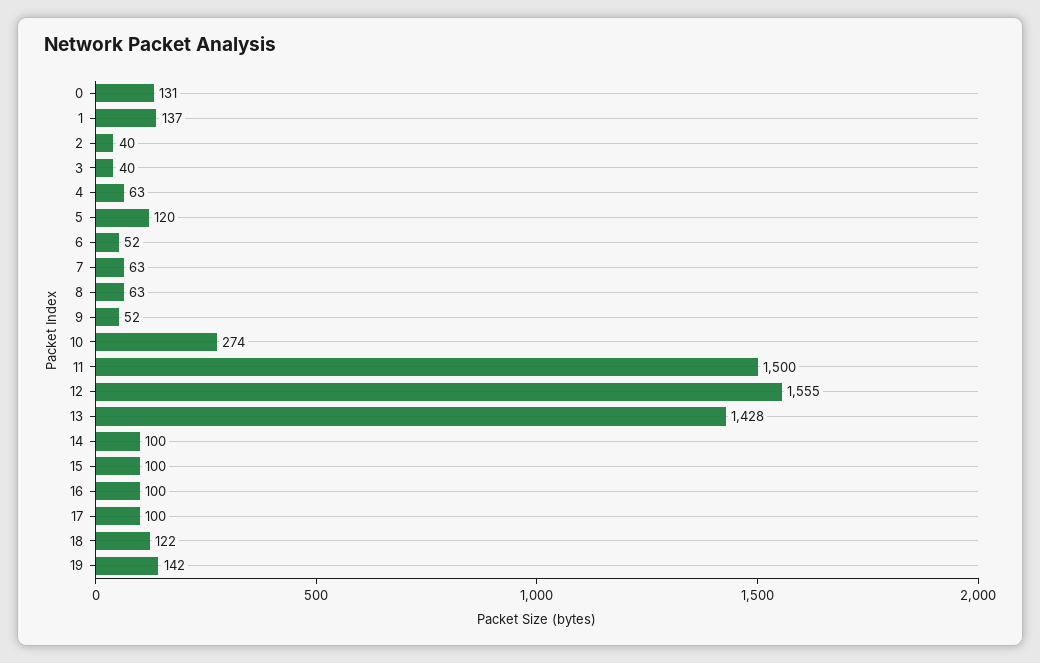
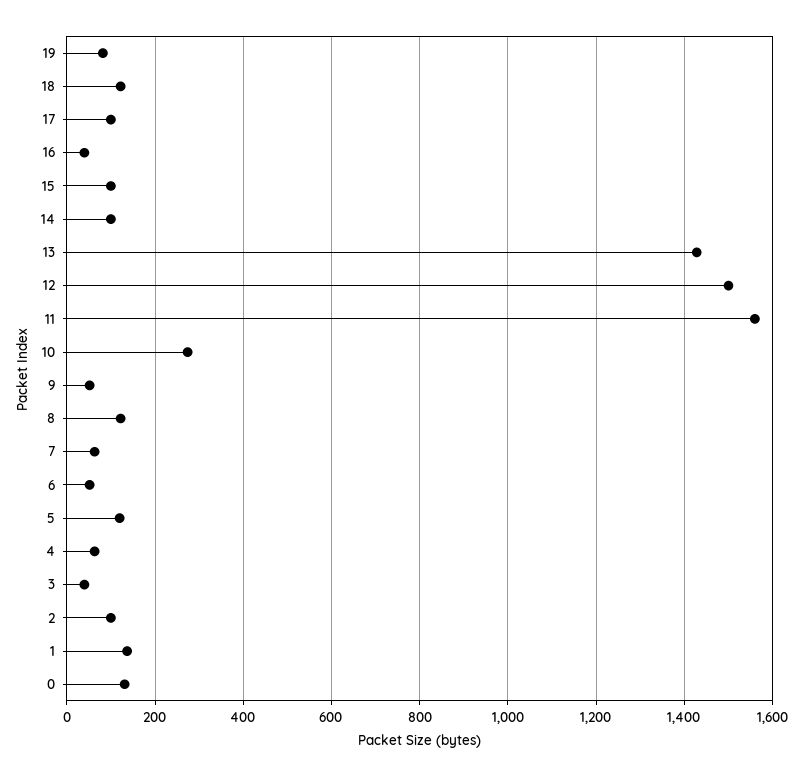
2: 40 -> 100
8: 63 -> 120
11: 1500 -> 1560
12: 1555 -> 1500
16: 100 -> 40
19: 142 -> 80

